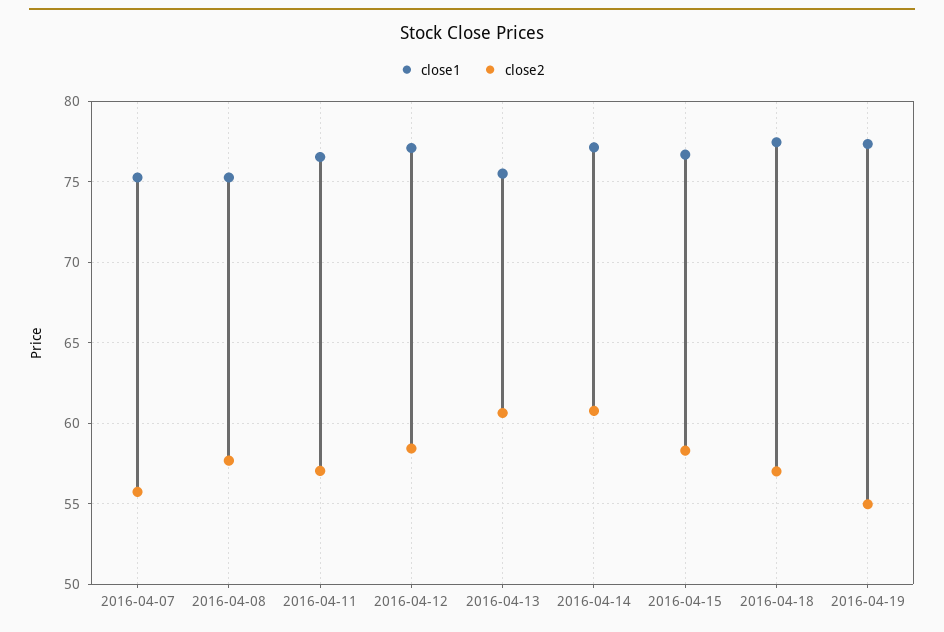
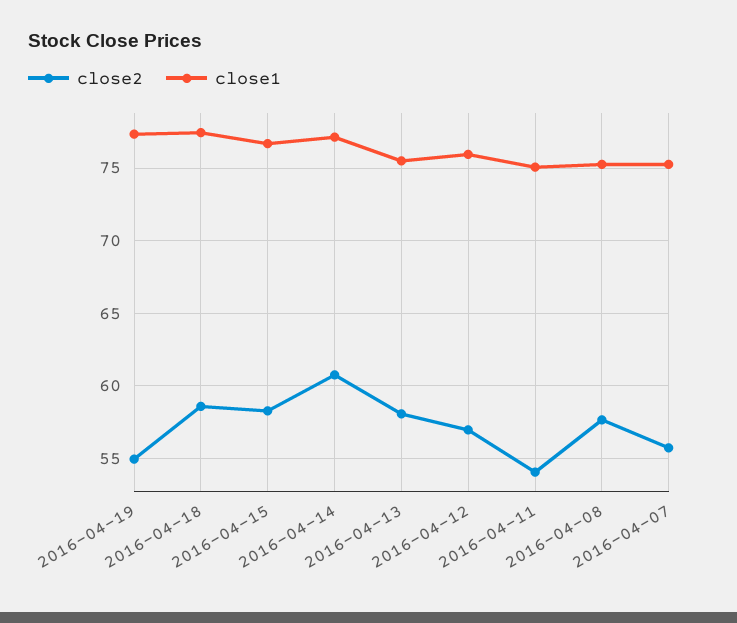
close1, 2016-04-11: 76.5 -> 75
close2, 2016-04-11: 57 -> 54
close1, 2016-04-12: 77 -> 76
close2, 2016-04-12: 58.5 -> 57
close2, 2016-04-13: 60.5 -> 58
close2, 2016-04-18: 57 -> 58.5

